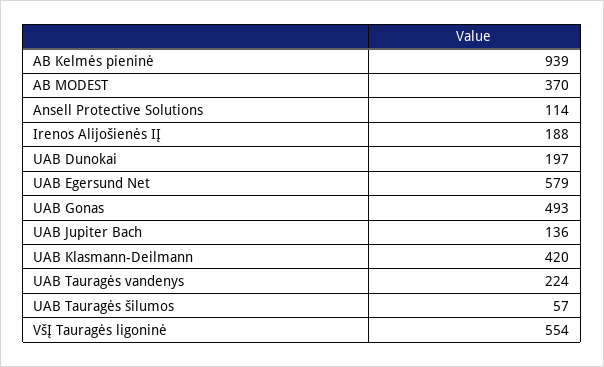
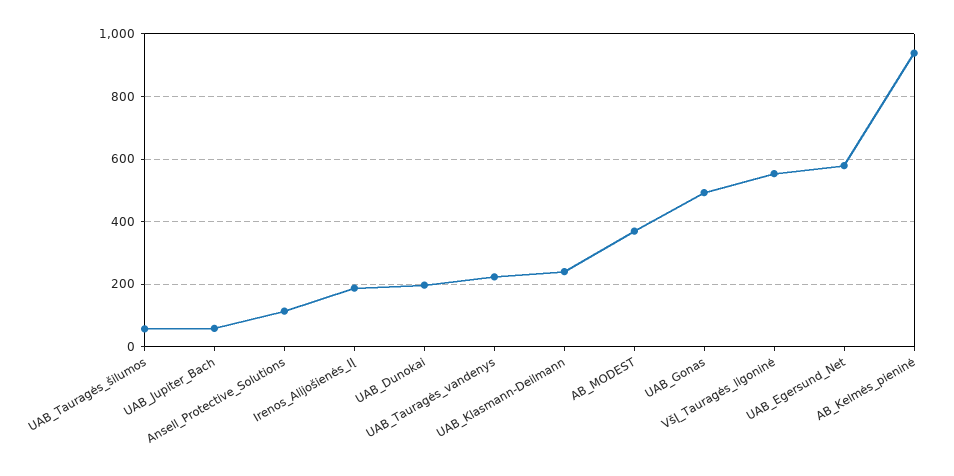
UAB Jupiter Bach: 136 -> 60
UAB Klasmann-Deilmann: 420 -> 240

